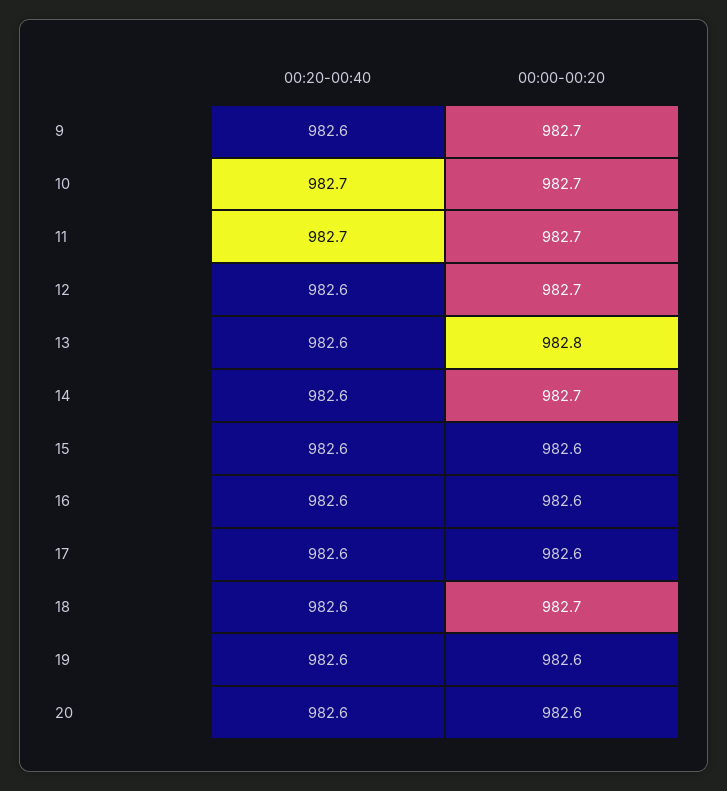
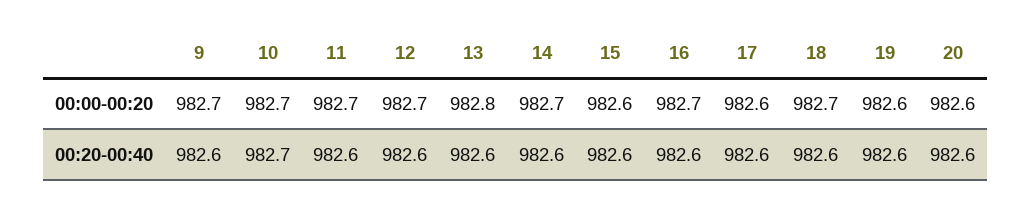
00:20-00:40, 11: 982.7 -> 982.6
00:00-00:20, 16: 982.6 -> 982.7

